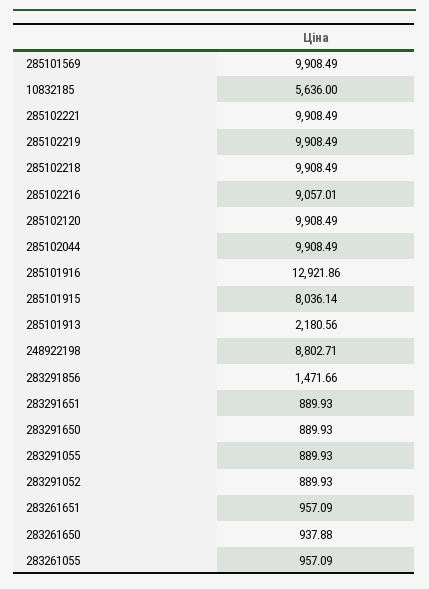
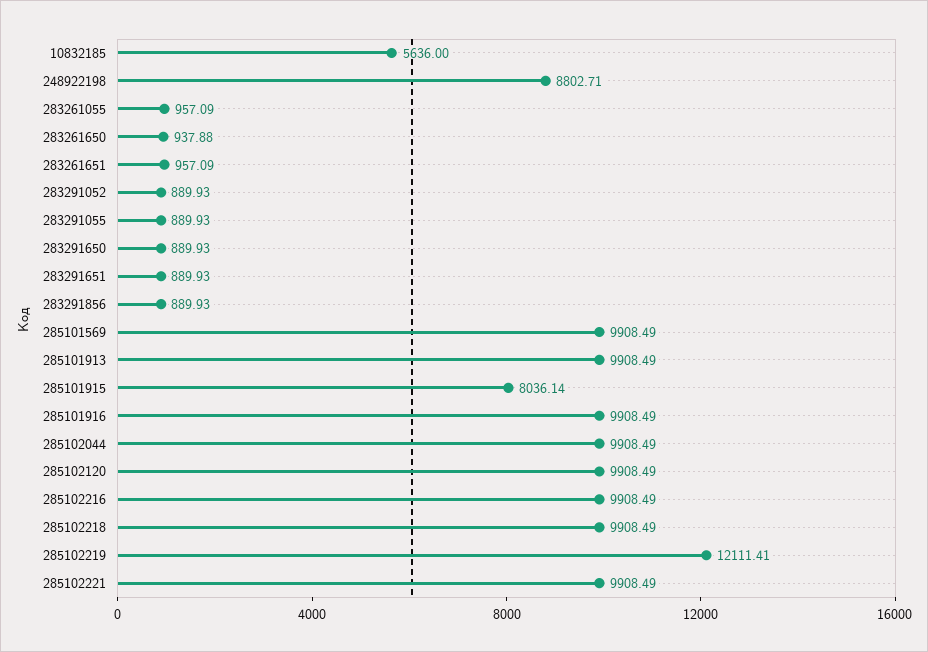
285102219: 9908.49 -> 12111.41
285102216: 9057.01 -> 9908.49
285101916: 12921.86 -> 9908.49
285101913: 2180.56 -> 9908.49
283291856: 1471.66 -> 889.93

